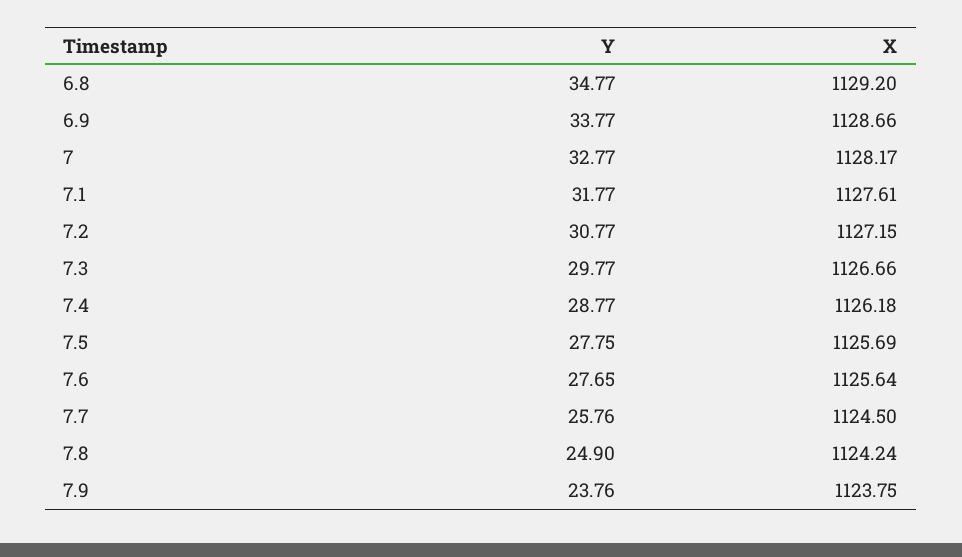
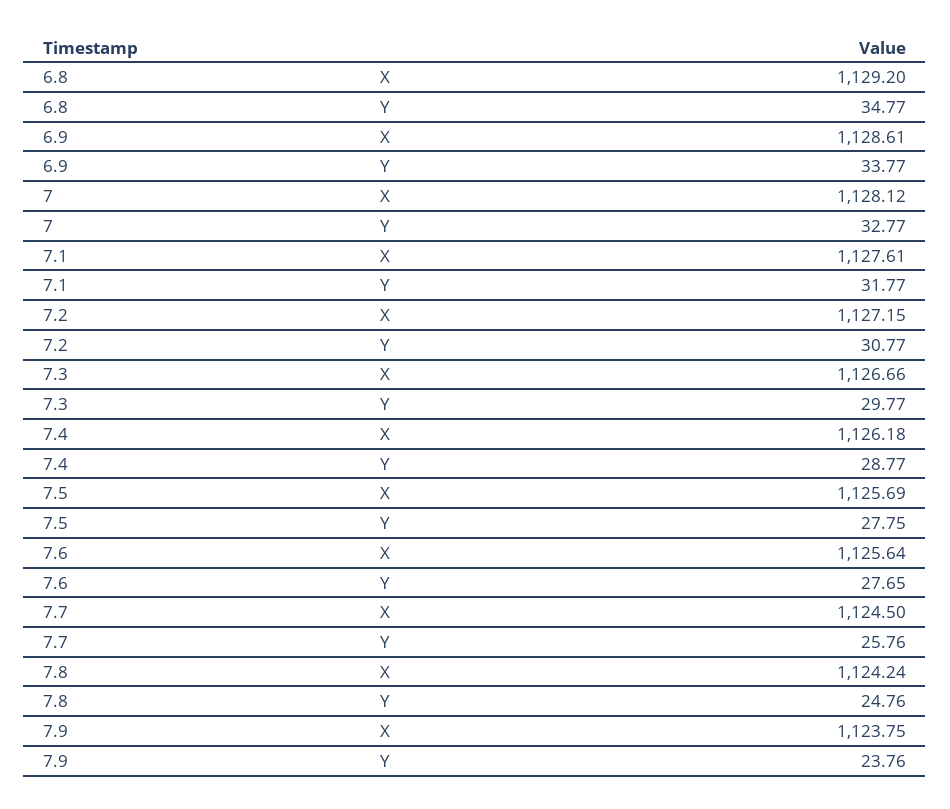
X, 6.9: 1128.66 -> 1128.61
X, 7: 1128.17 -> 1128.12
Y, 7.8: 24.9 -> 24.76

